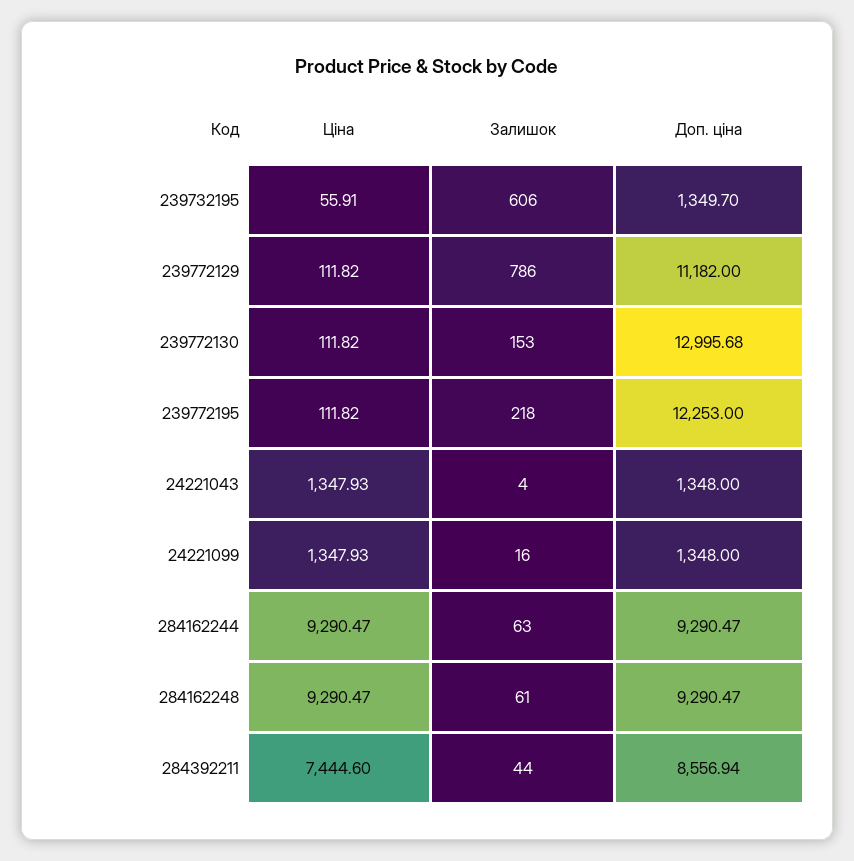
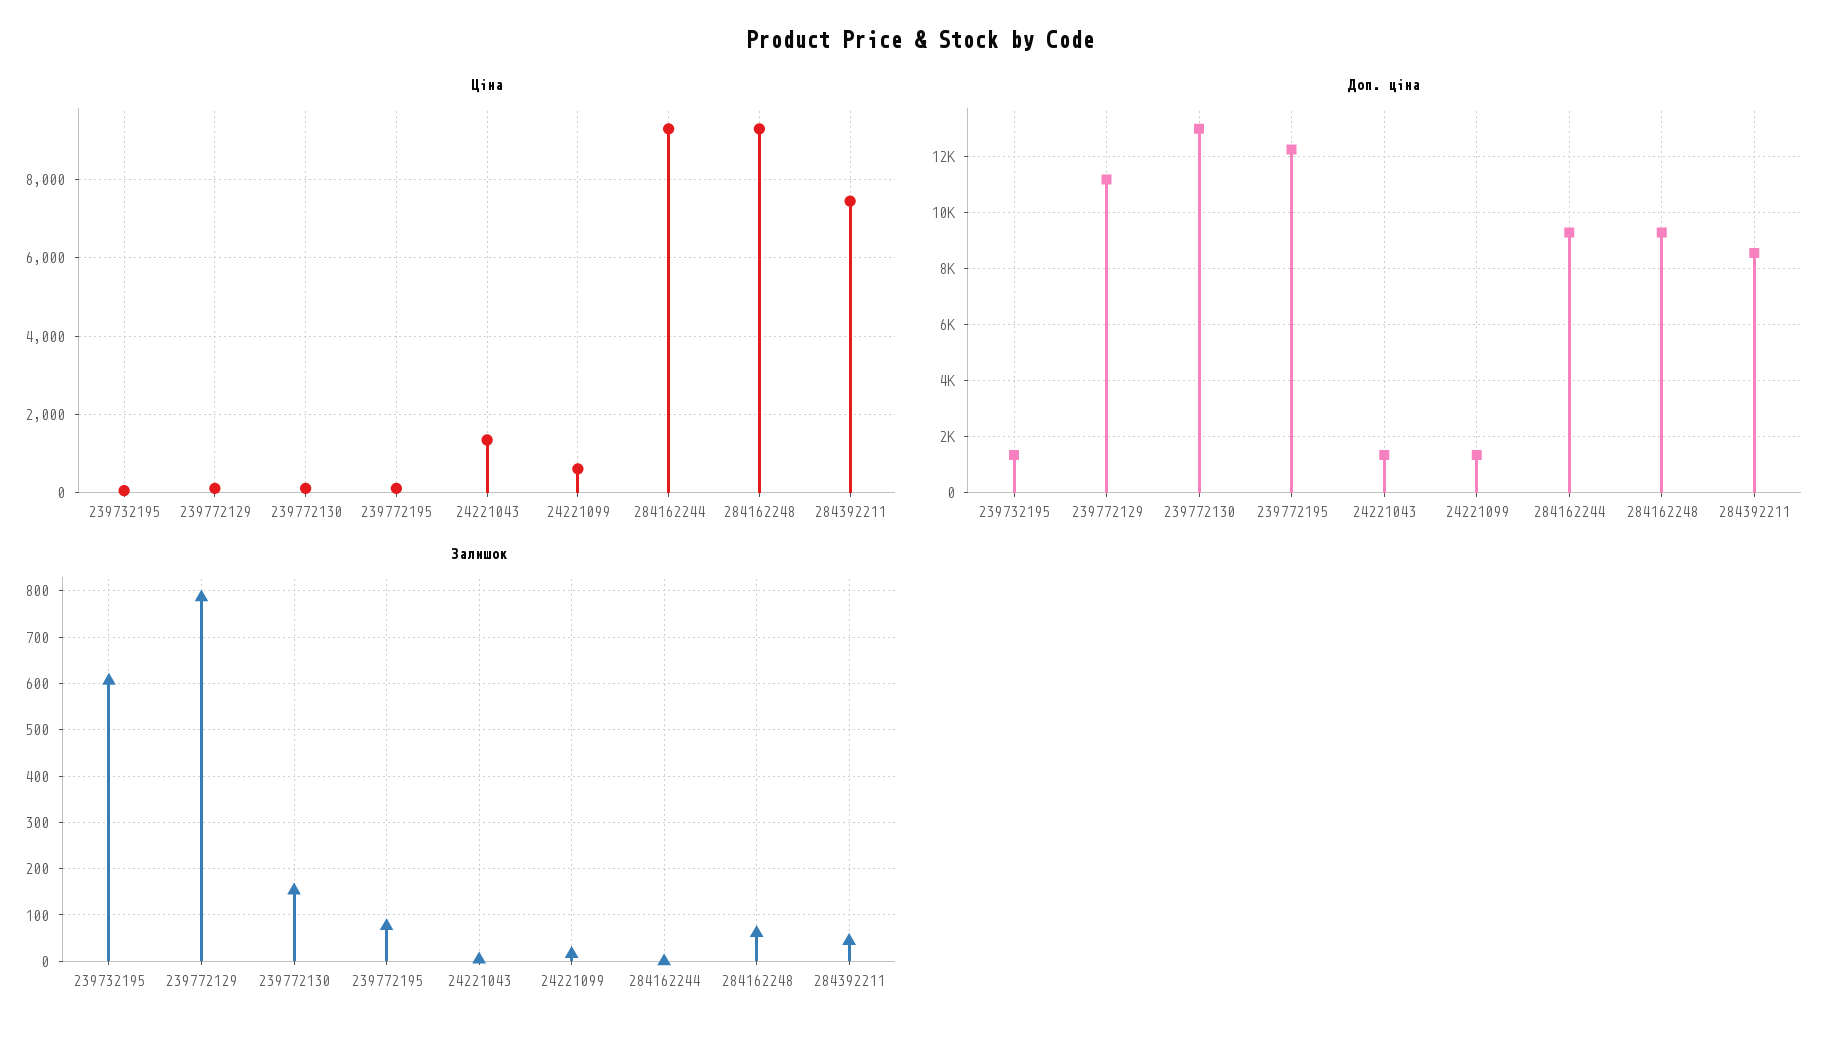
Залишок, 239772195: 218 -> 80
Ціна, 24221099: 1347.93 -> 600
Залишок, 284162244: 63 -> 0

